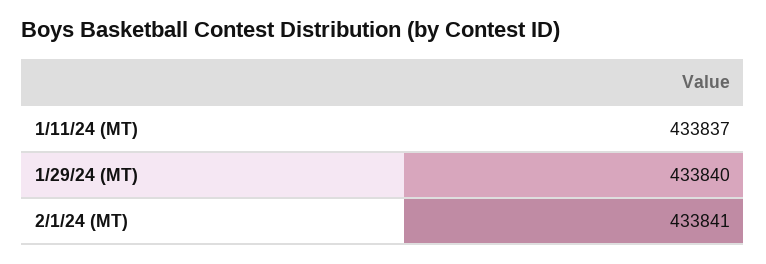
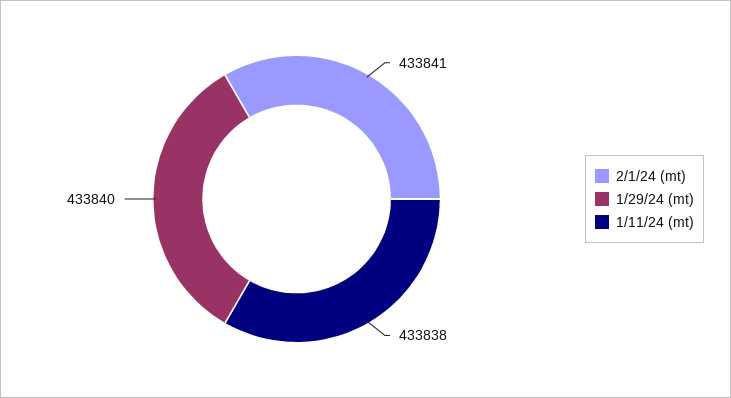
1/11/24 (MT): 433837 -> 433838

